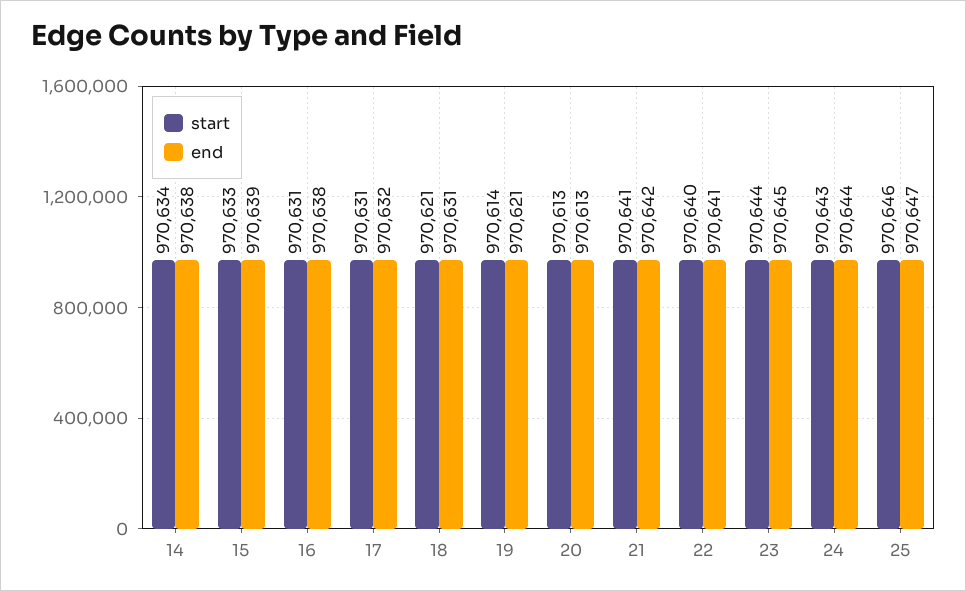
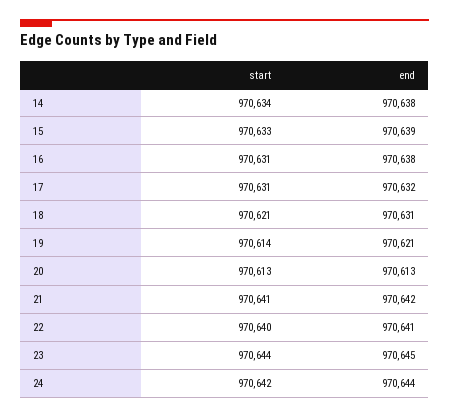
start, 24: 970643 -> 970642
start, 25: 970646 -> none
end, 25: 970647 -> none

